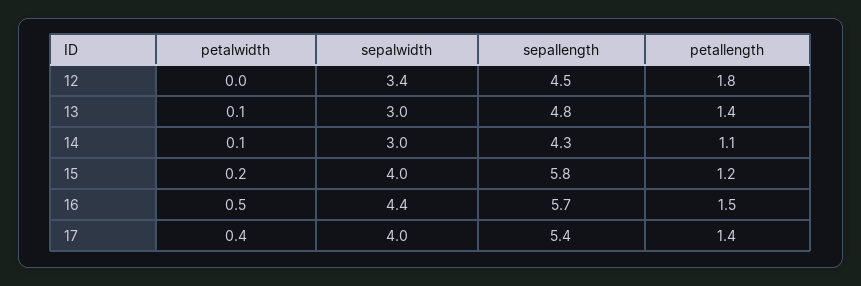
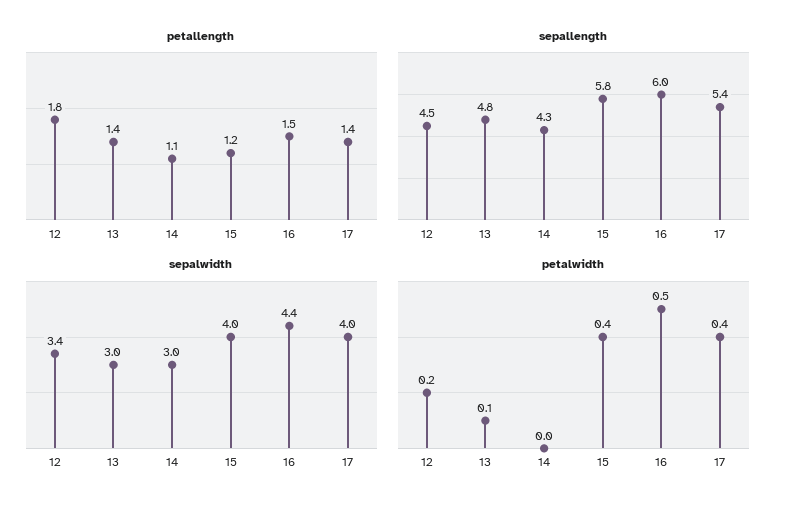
petalwidth, 12: 0 -> 0.2
petalwidth, 14: 0.1 -> 0
petalwidth, 15: 0.2 -> 0.4
sepallength, 16: 5.7 -> 6

